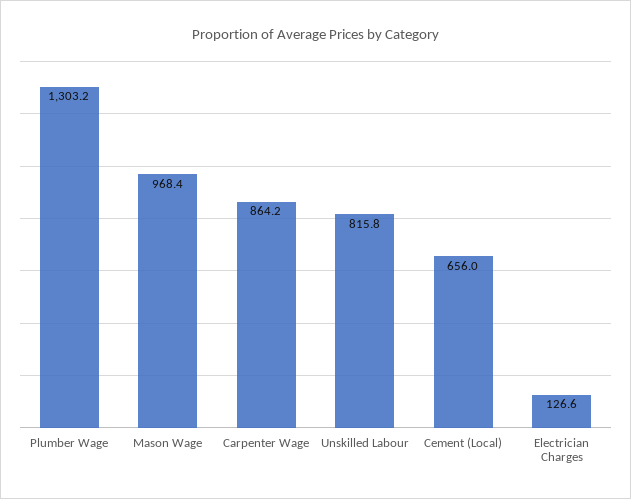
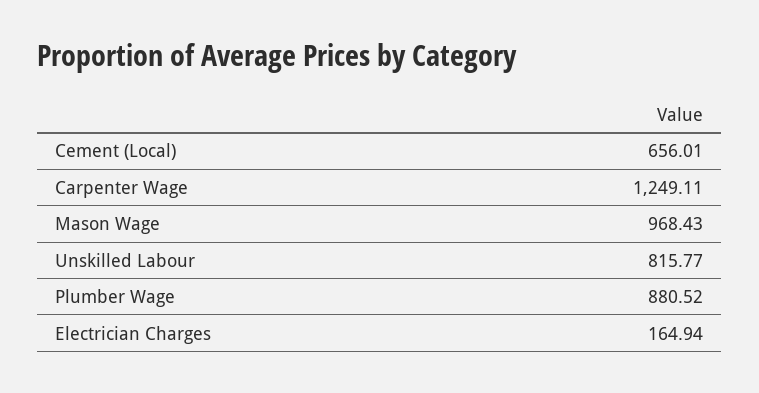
Plumber Wage: 1303.2 -> 880.52
Carpenter Wage: 864.2 -> 1249.11
Electrician Charges: 126.6 -> 164.94

